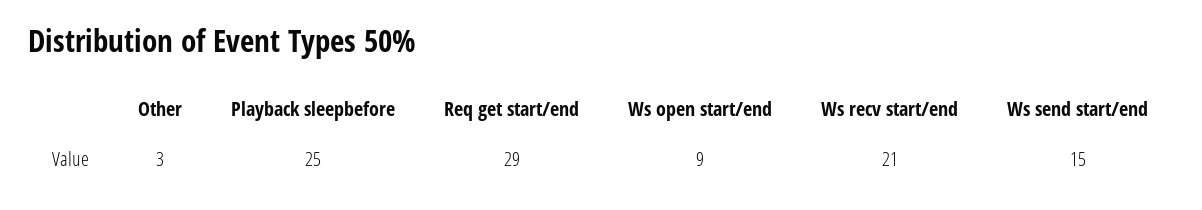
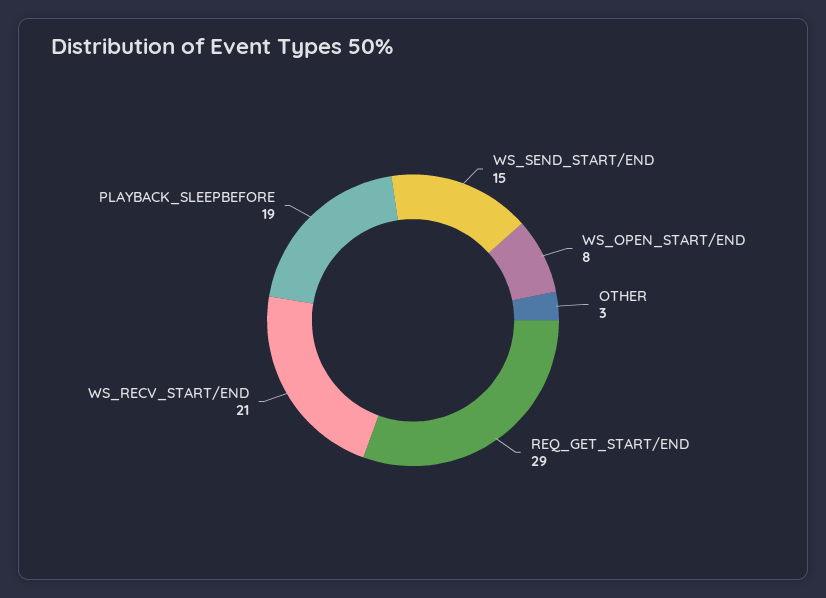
Playback sleepbefore: 25 -> 19
Ws open start/end: 9 -> 8

